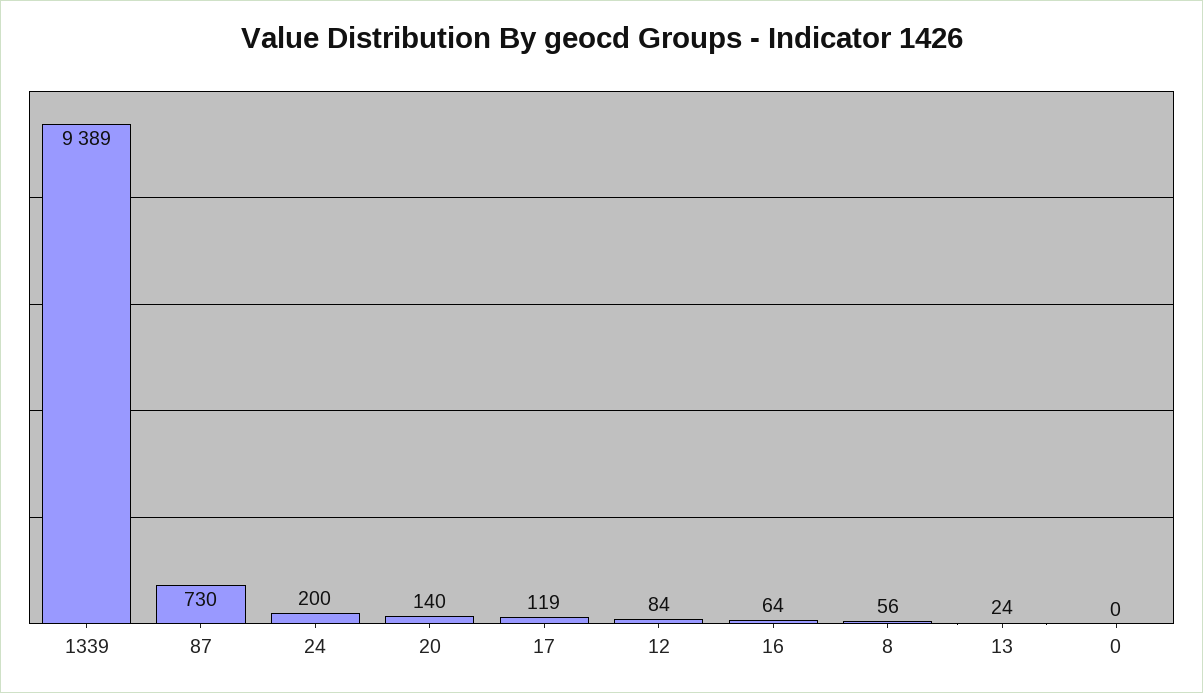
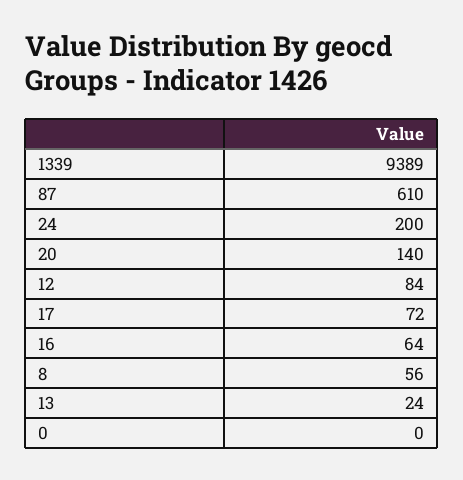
87: 730 -> 610
17: 119 -> 72

